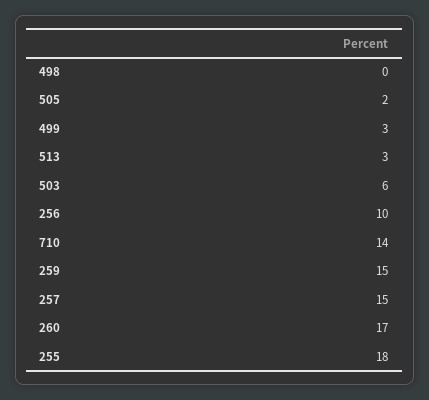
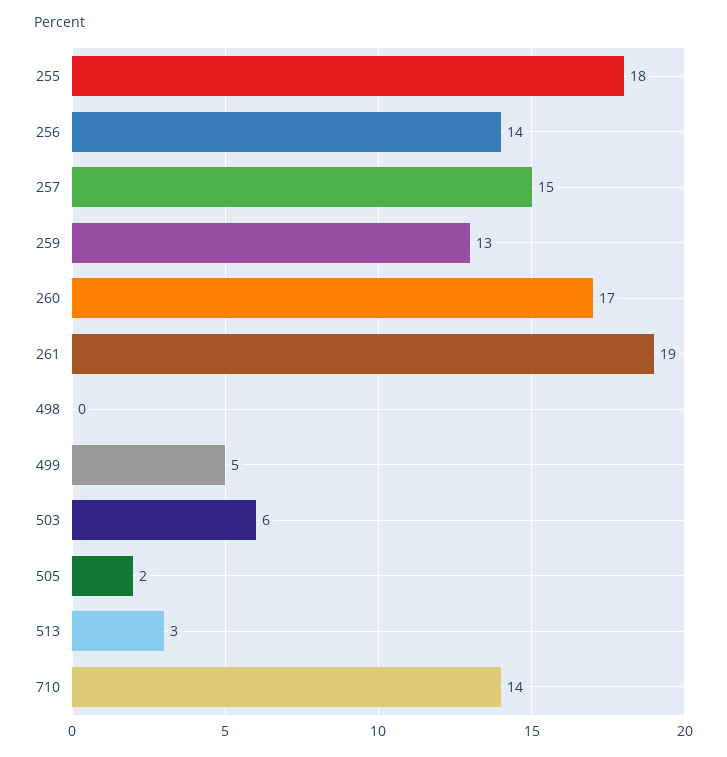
499: 3 -> 5
256: 10 -> 14
259: 15 -> 13
261: none -> 19

